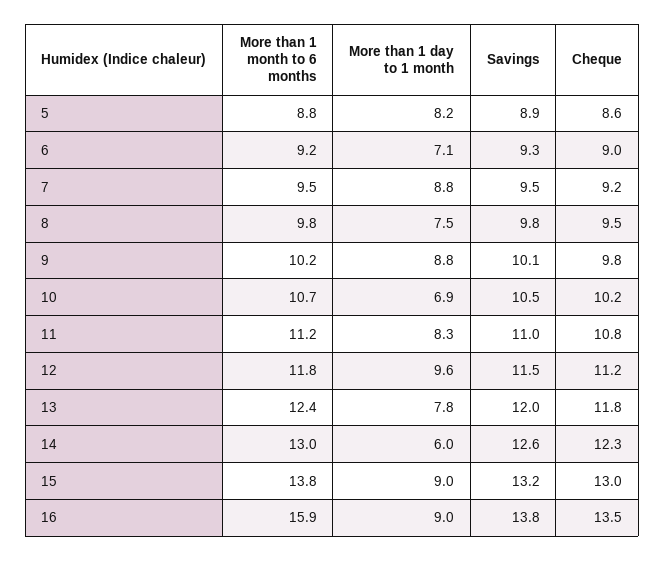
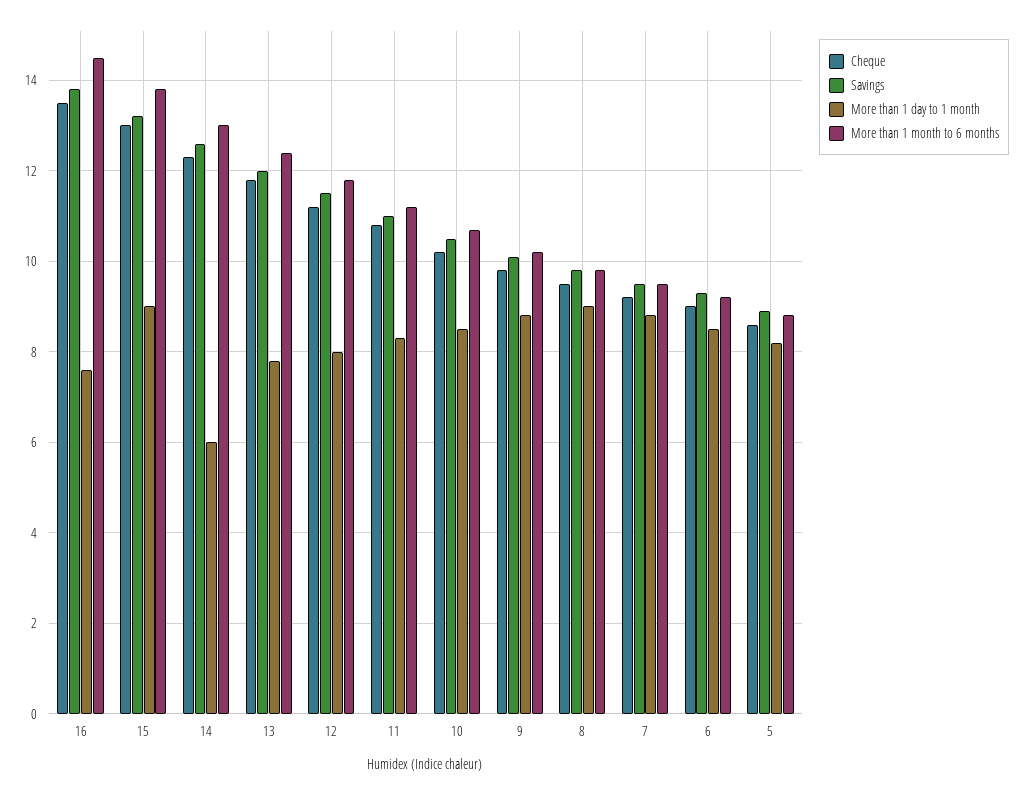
More than 1 day to 1 month, 6: 7.1 -> 8.5
More than 1 day to 1 month, 8: 7.5 -> 9
More than 1 day to 1 month, 10: 6.9 -> 8.5
More than 1 day to 1 month, 12: 9.6 -> 8
More than 1 month to 6 months, 16: 15.9 -> 14.5
More than 1 day to 1 month, 16: 9 -> 7.5

